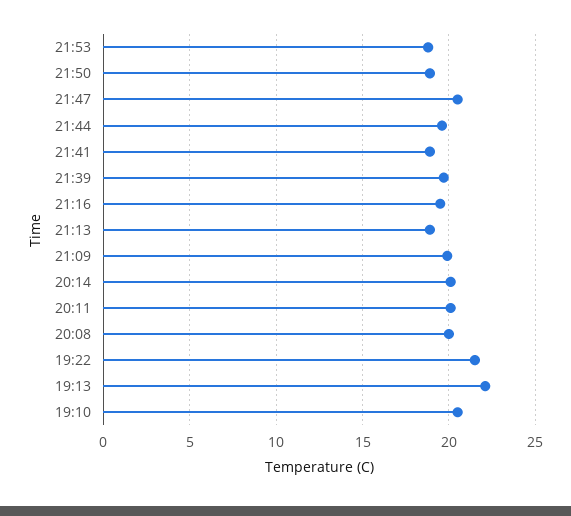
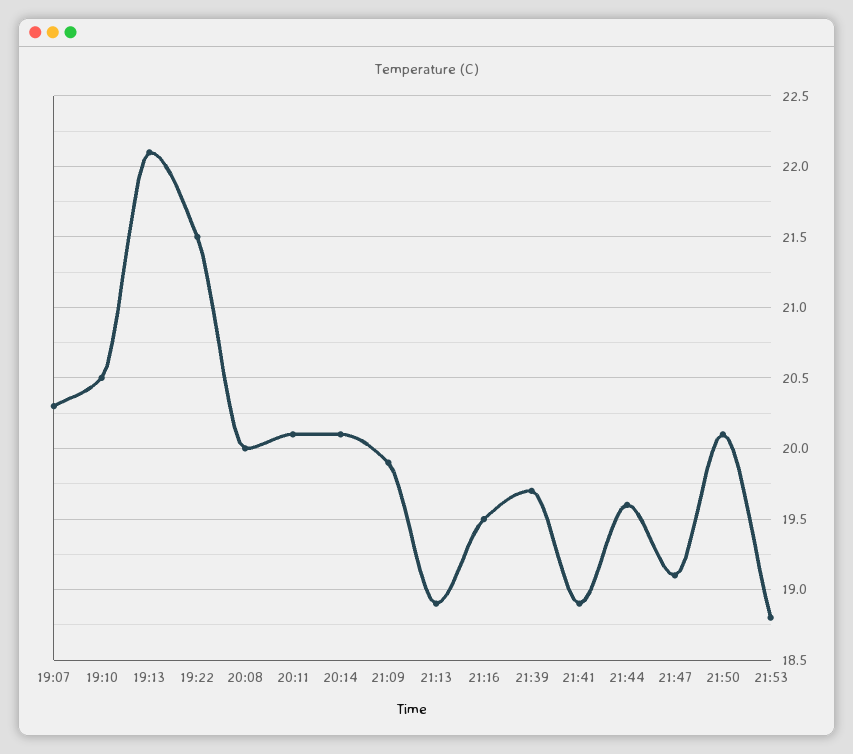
21:50: 19 -> 20.1
21:47: 20.5 -> 19.1
19:07: none -> 20.3

